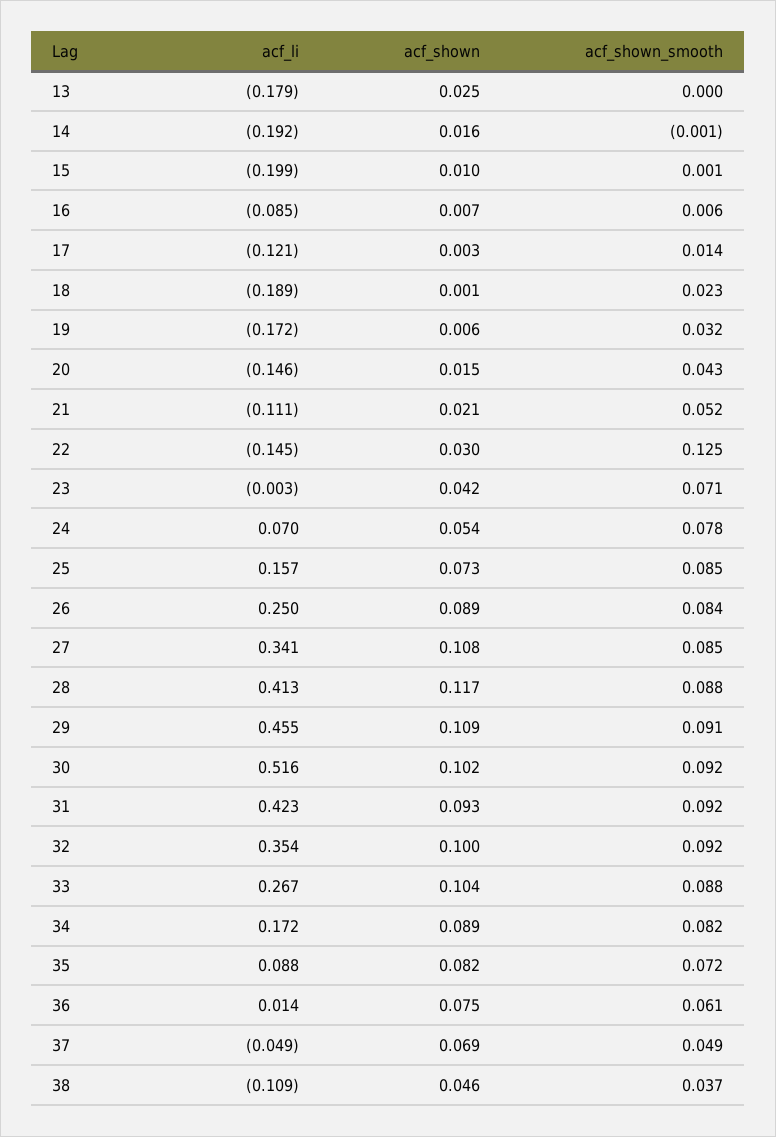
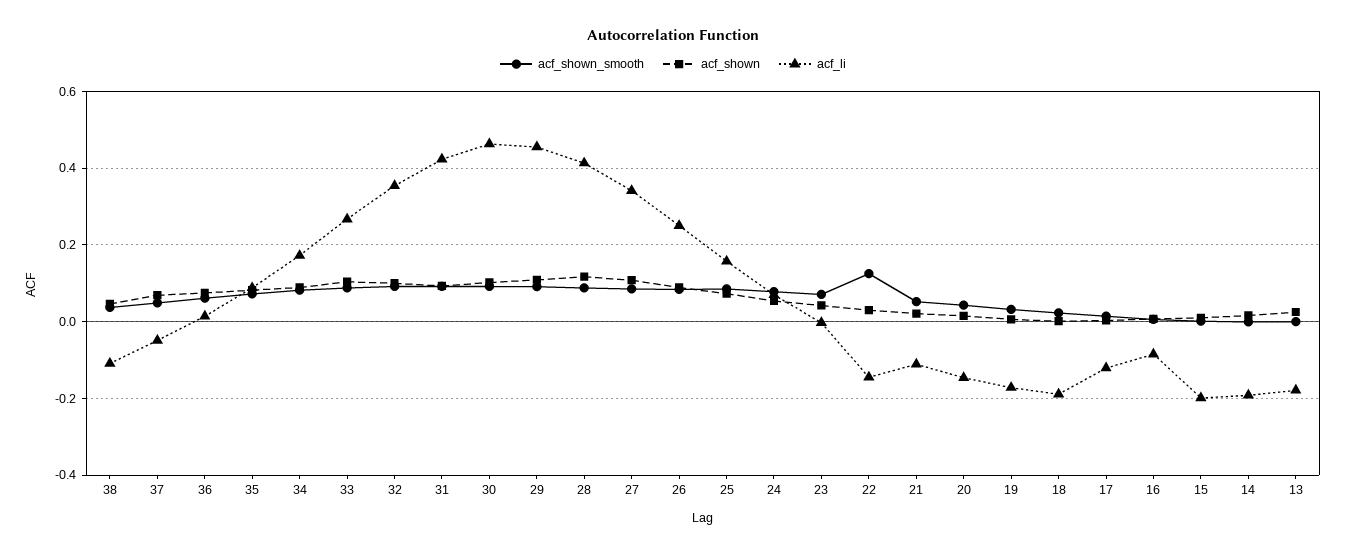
acf_li, 30: 0.516 -> 0.46

